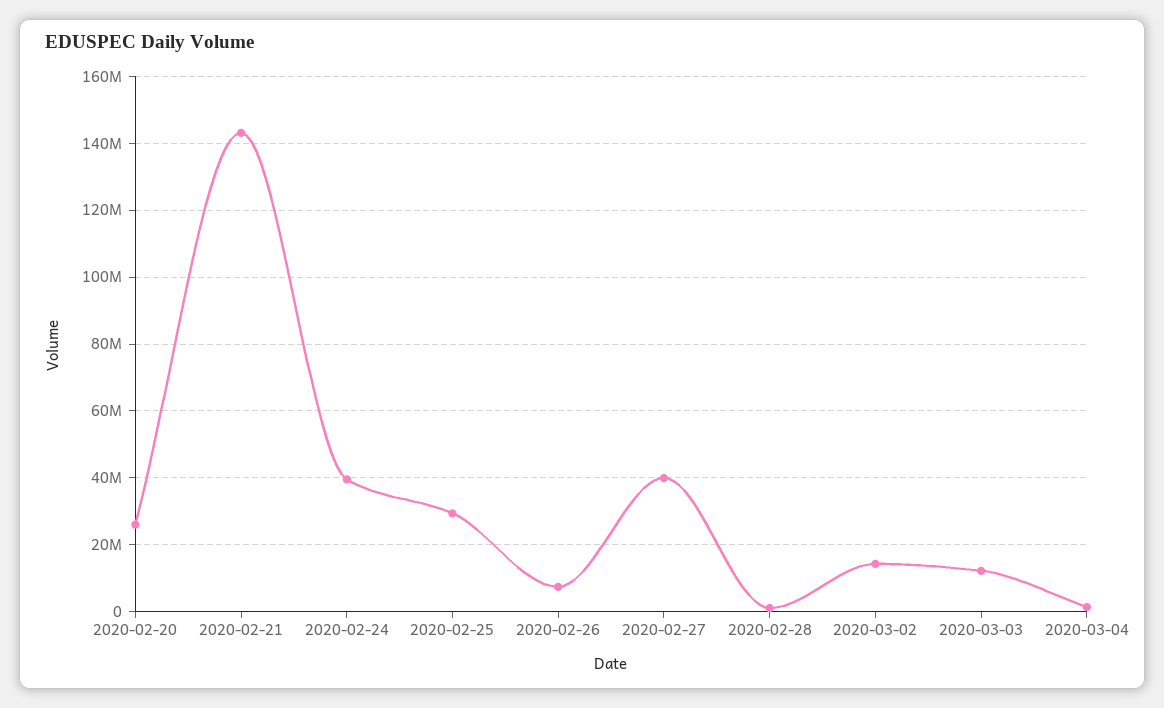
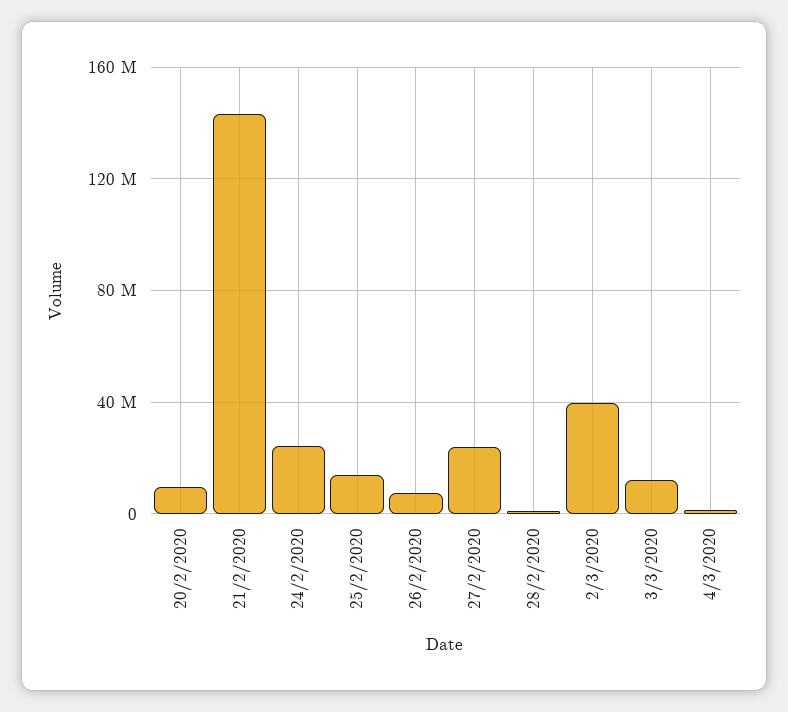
2020-02-20: 26000000 -> 10000000
2020-02-24: 40000000 -> 25000000
2020-02-25: 30000000 -> 15000000
2020-02-27: 40000000 -> 25000000
2020-03-02: 14000000 -> 40000000

